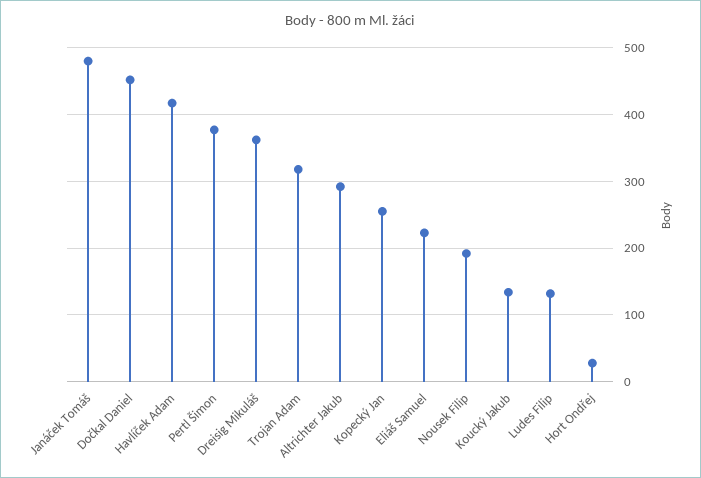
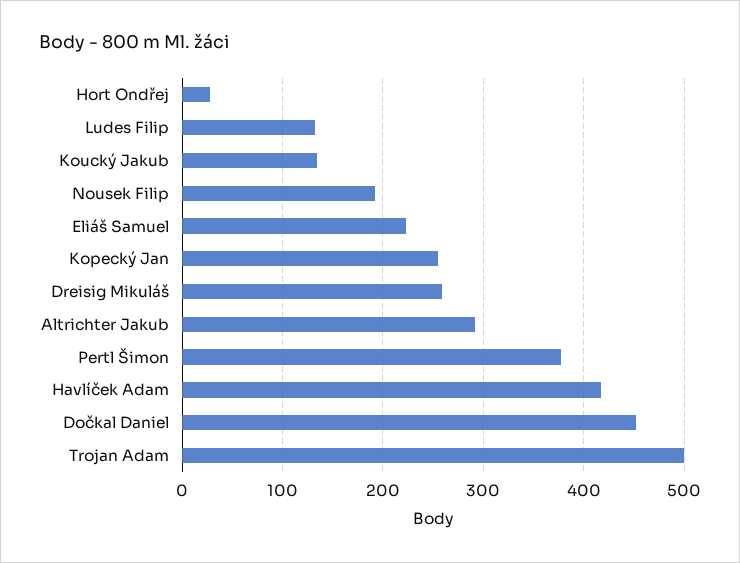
Janáček Tomáš: 480 -> none
Dreisig Mikuláš: 360 -> 260
Trojan Adam: 320 -> 500

